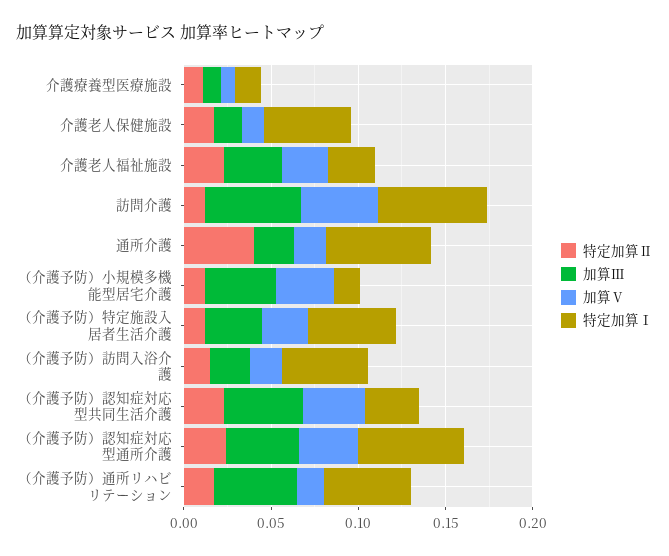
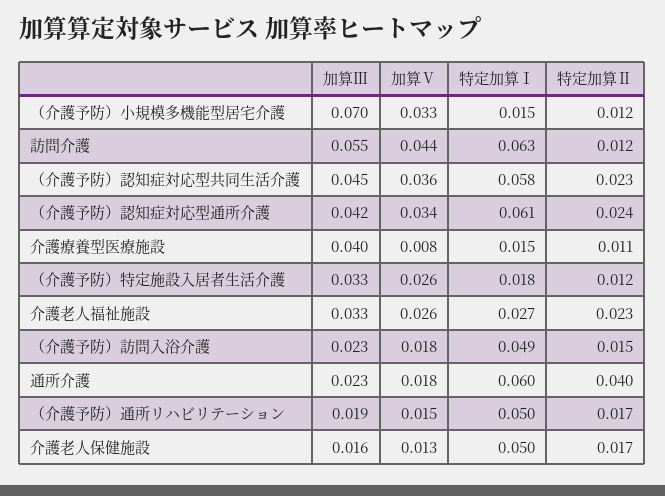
加算Ⅲ, 介護療養型医療施設: 0.01 -> 0.04
加算Ⅲ, （介護予防）小規模多機能型居宅介護: 0.04 -> 0.07
特定加算Ⅰ, （介護予防）特定施設入居者生活介護: 0.05 -> 0.018
特定加算Ⅰ, （介護予防）認知症対応型共同生活介護: 0.03 -> 0.058
加算Ⅲ, （介護予防）通所リハビリテーション: 0.05 -> 0.019

